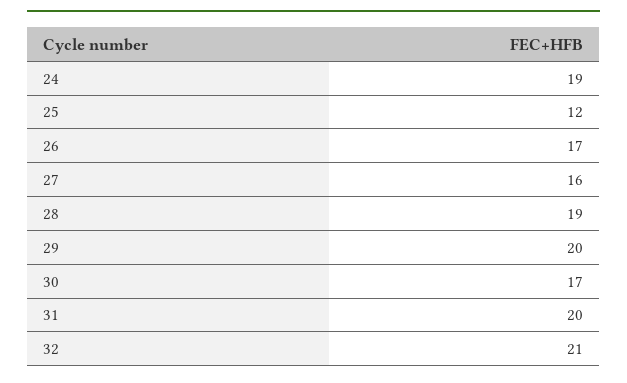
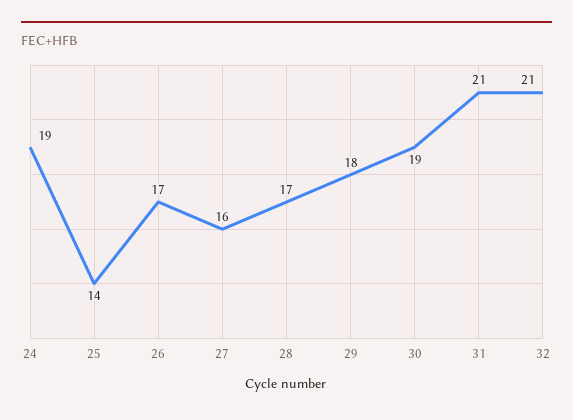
25: 12 -> 14
28: 19 -> 17
29: 20 -> 18
30: 17 -> 19
31: 20 -> 21

